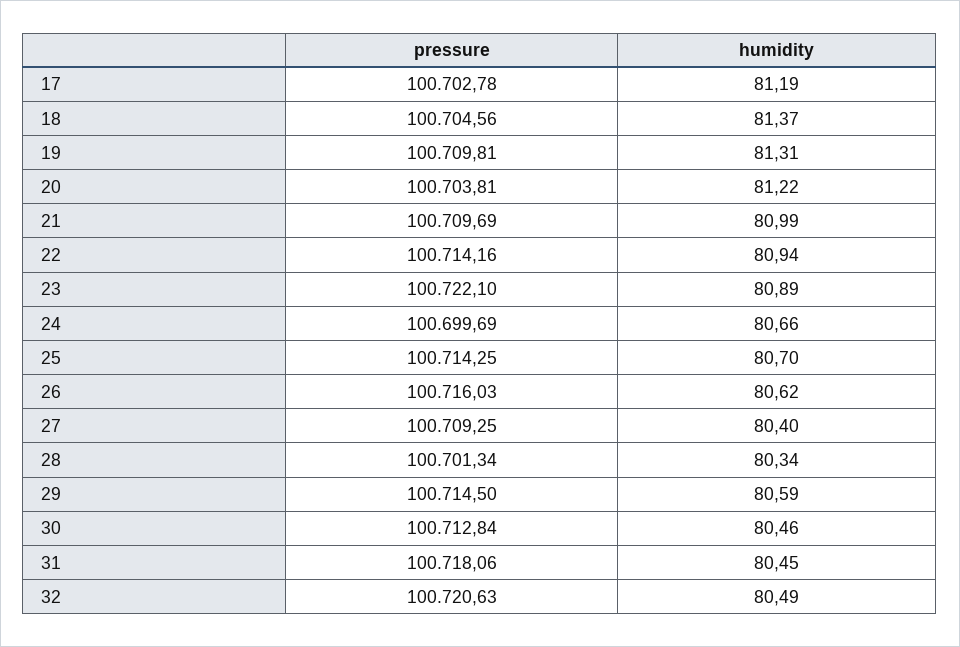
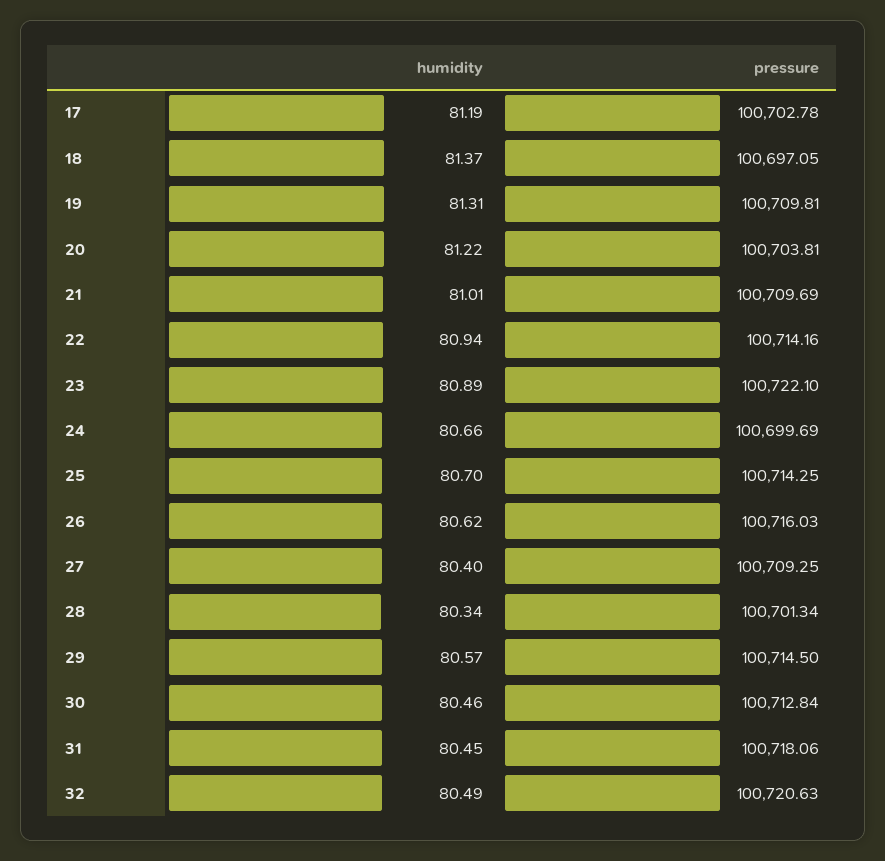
pressure, 18: 100704.56 -> 100697.05
humidity, 21: 80.99 -> 81.01
humidity, 29: 80.59 -> 80.57

